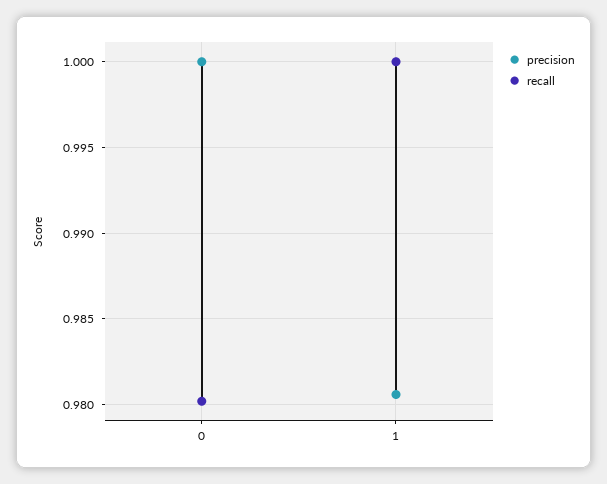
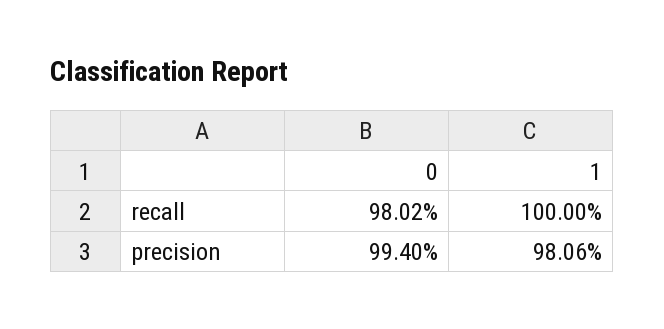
precision, 0: 1 -> 0.994

